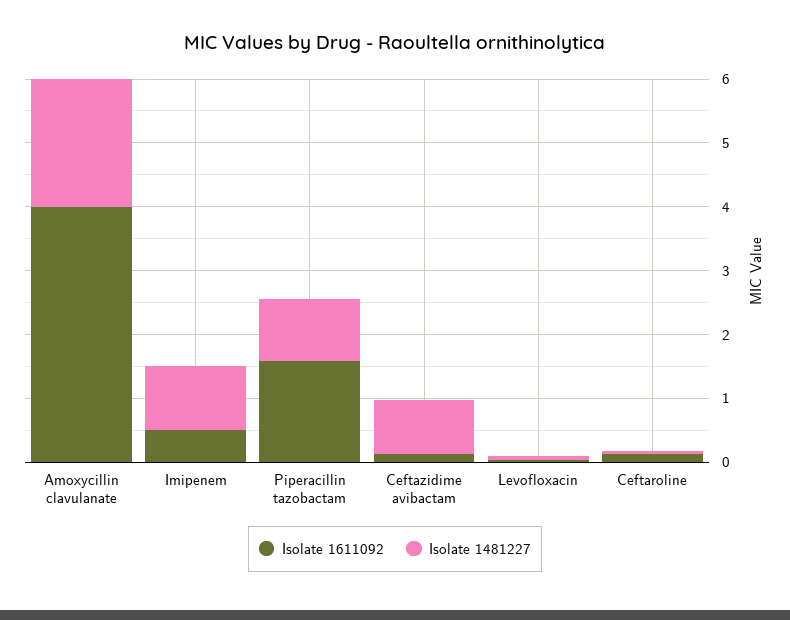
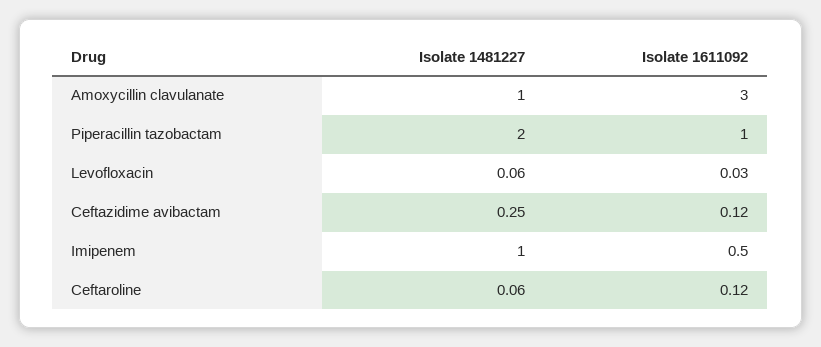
Isolate 1611092, Amoxycillin clavulanate: 4 -> 3
Isolate 1481227, Amoxycillin clavulanate: 2 -> 1
Isolate 1611092, Piperacillin tazobactam: 1.6 -> 1
Isolate 1481227, Piperacillin tazobactam: 1 -> 2
Isolate 1481227, Ceftazidime avibactam: 0.8 -> 0.25

